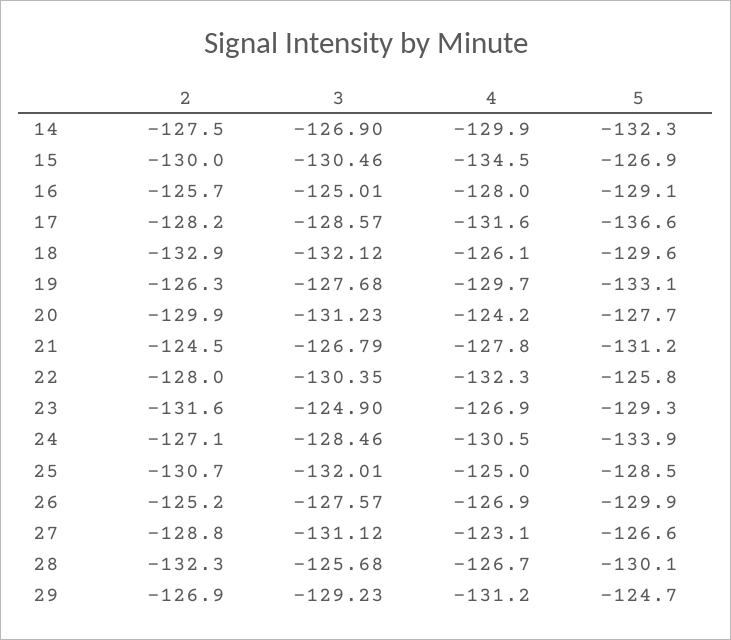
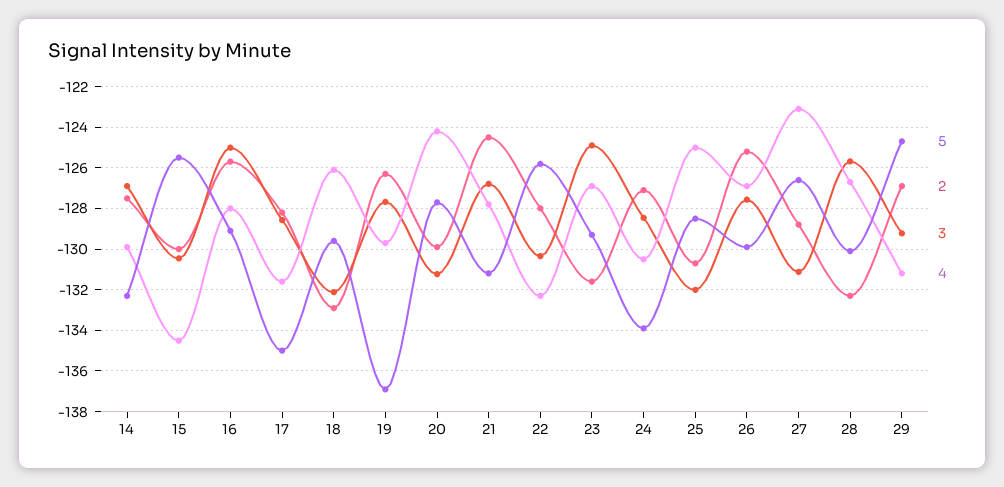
5, 15: -126.9 -> -125.5
5, 17: -136.6 -> -135
5, 19: -133.1 -> -137

